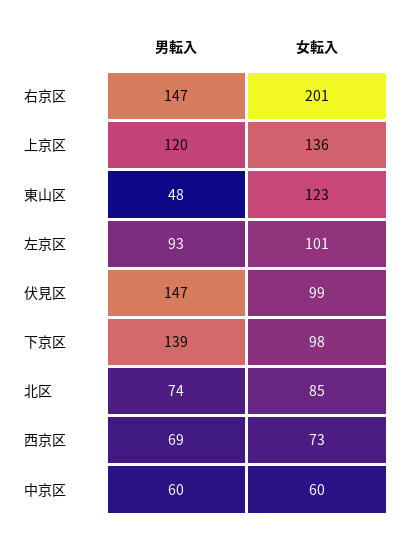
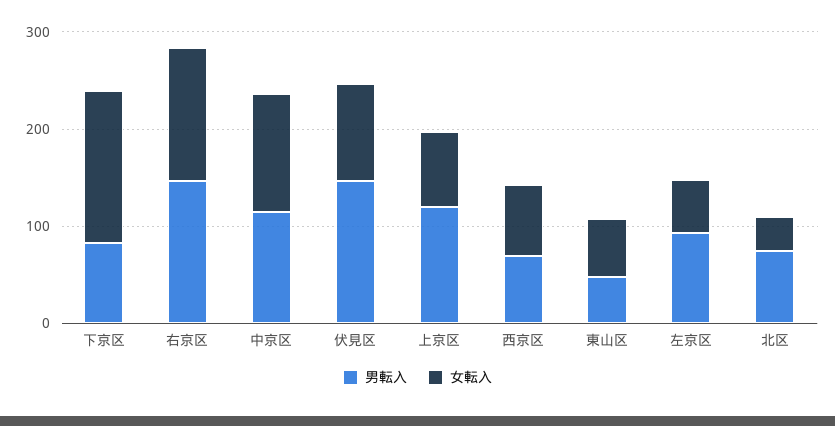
女転入, 右京区: 201 -> 140
女転入, 上京区: 136 -> 80
女転入, 東山区: 123 -> 60
女転入, 左京区: 101 -> 60
男転入, 下京区: 139 -> 80
女転入, 下京区: 98 -> 160
女転入, 北区: 85 -> 40
男転入, 中京区: 60 -> 120
女転入, 中京区: 60 -> 120

